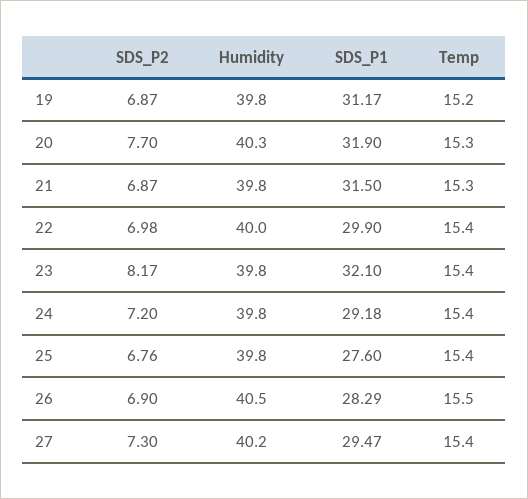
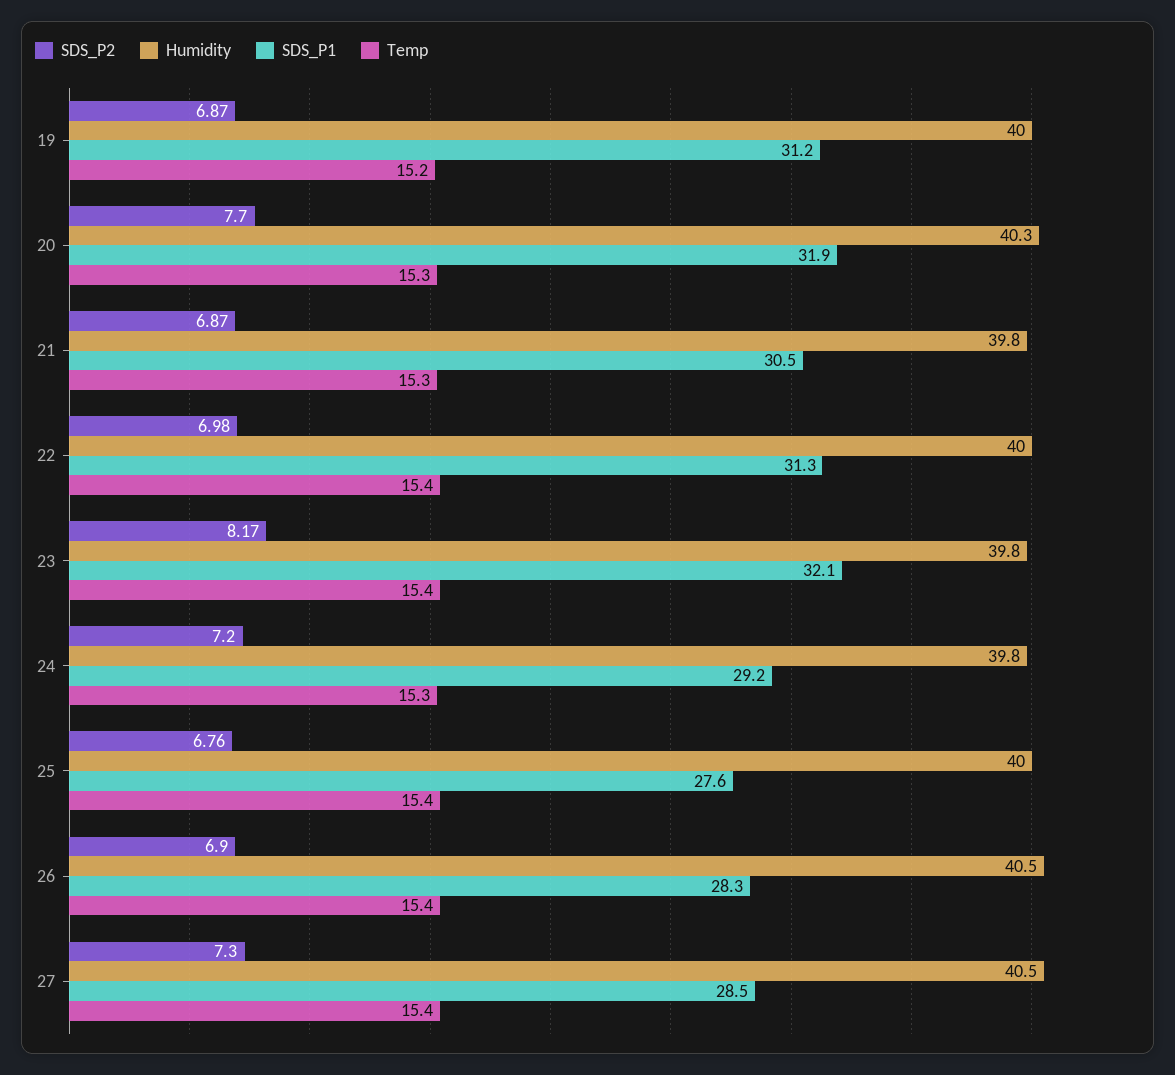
Humidity, 19: 39.8 -> 40
SDS_P1, 21: 31.5 -> 30.5
SDS_P1, 22: 29.9 -> 31.3
Temp, 24: 15.4 -> 15.3
Humidity, 25: 39.8 -> 40
Temp, 26: 15.5 -> 15.4
Humidity, 27: 40.2 -> 40.5
SDS_P1, 27: 29.47 -> 28.5

